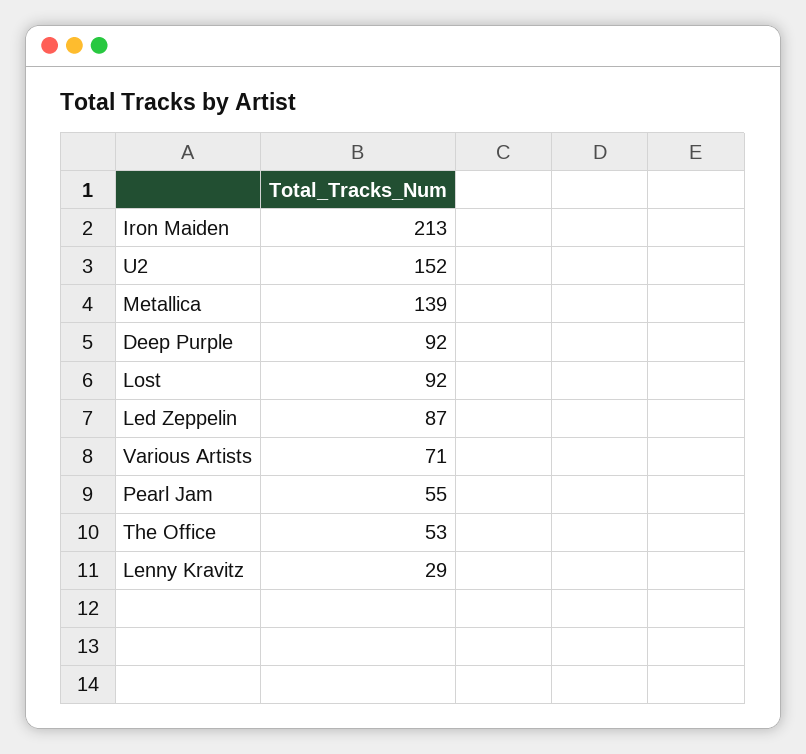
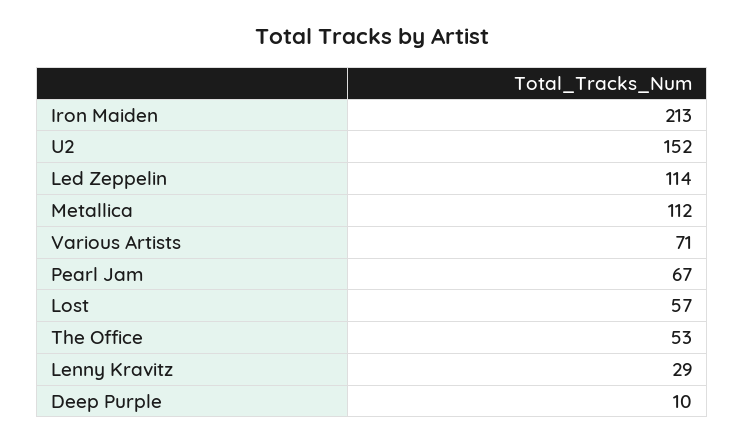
Metallica: 139 -> 112
Deep Purple: 92 -> 10
Lost: 92 -> 57
Led Zeppelin: 87 -> 114
Pearl Jam: 55 -> 67

